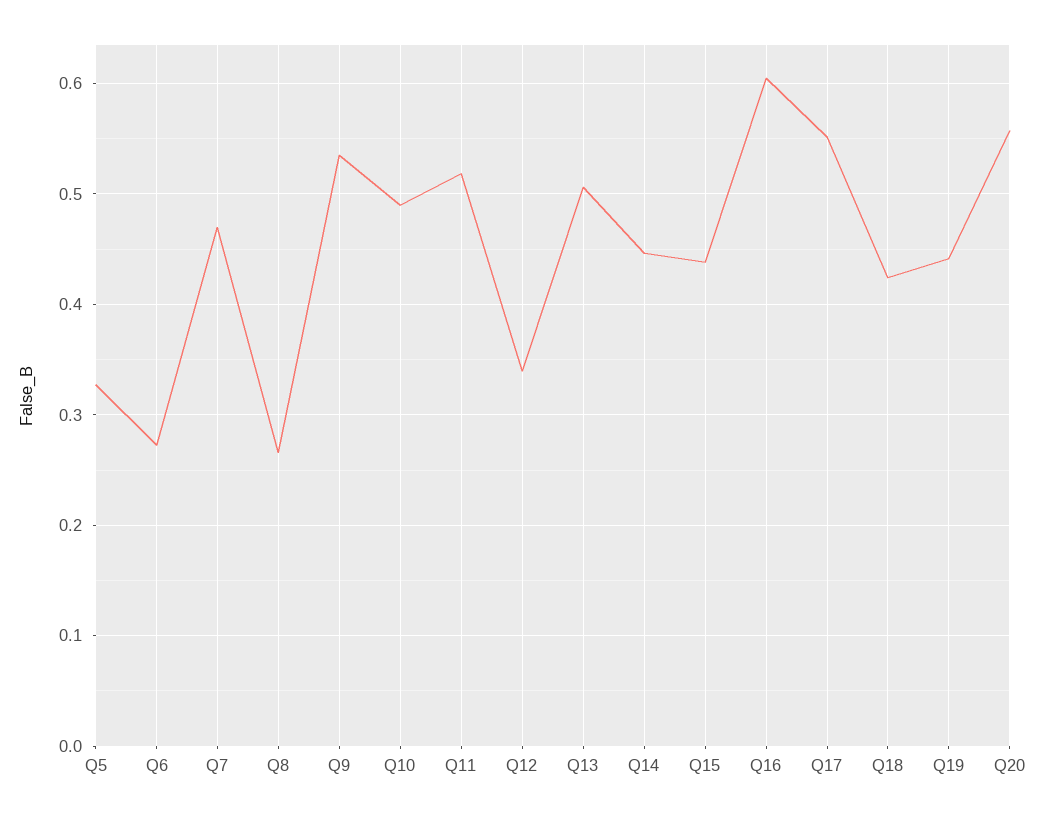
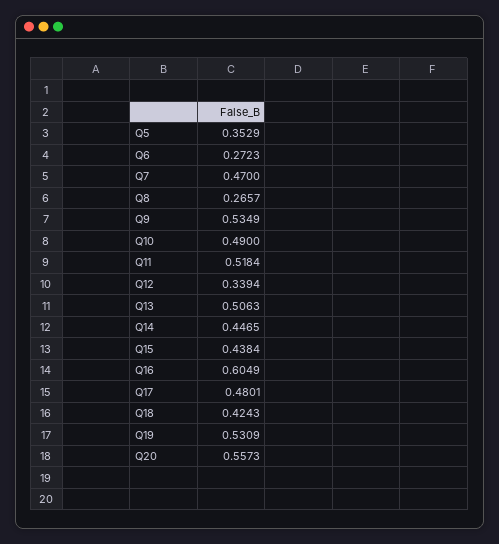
Q5: 0.33 -> 0.3529
Q17: 0.55 -> 0.4801
Q19: 0.44 -> 0.5309

